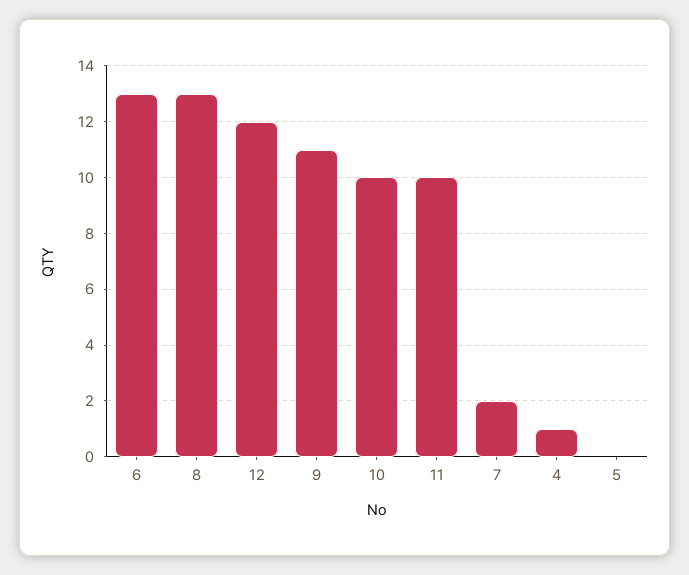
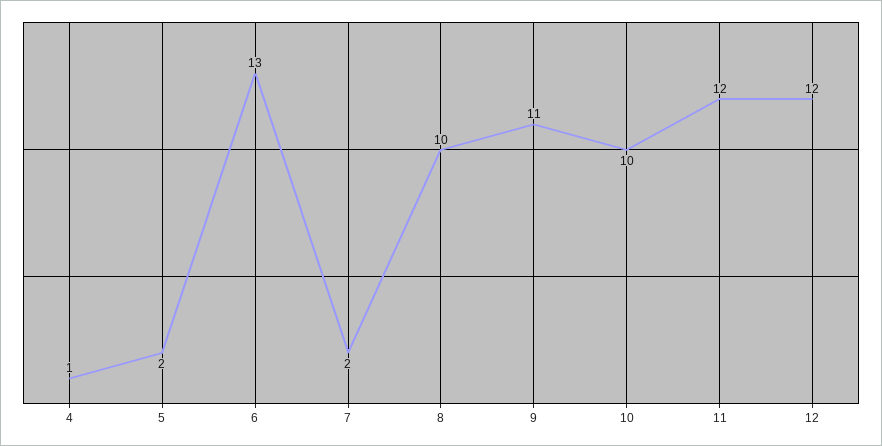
8: 13 -> 10
11: 10 -> 12
5: 0 -> 2

